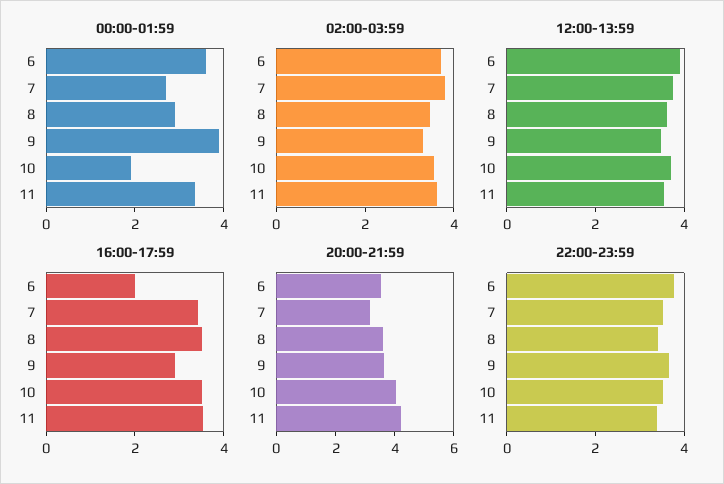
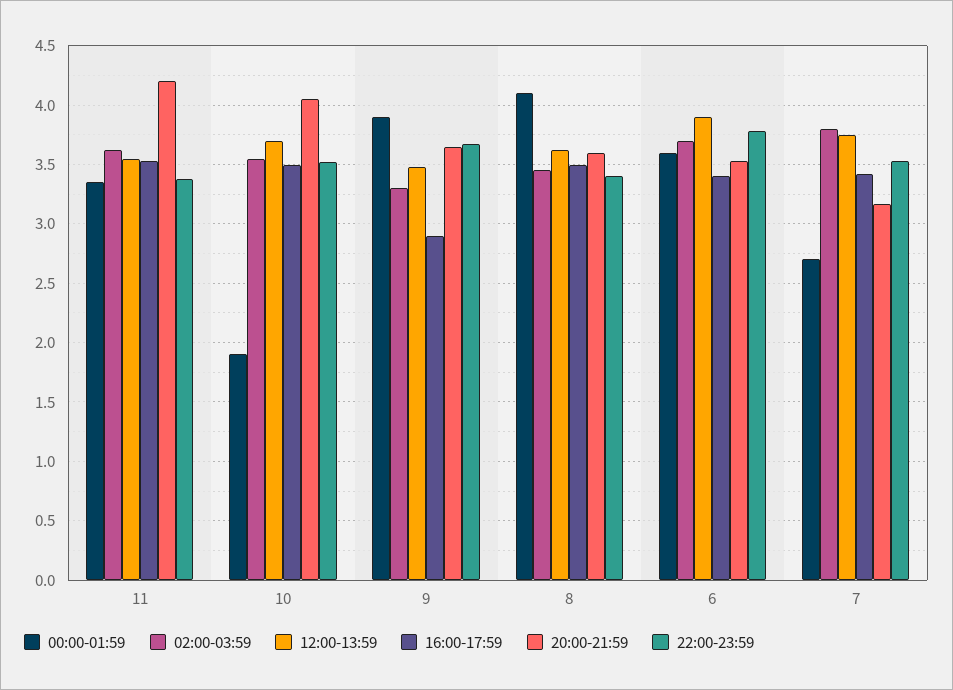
00:00-01:59, 8: 3 -> 4.1
16:00-17:59, 6: 2 -> 3.4

